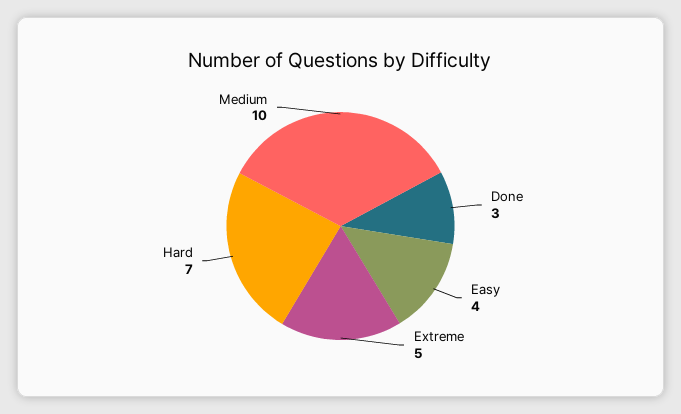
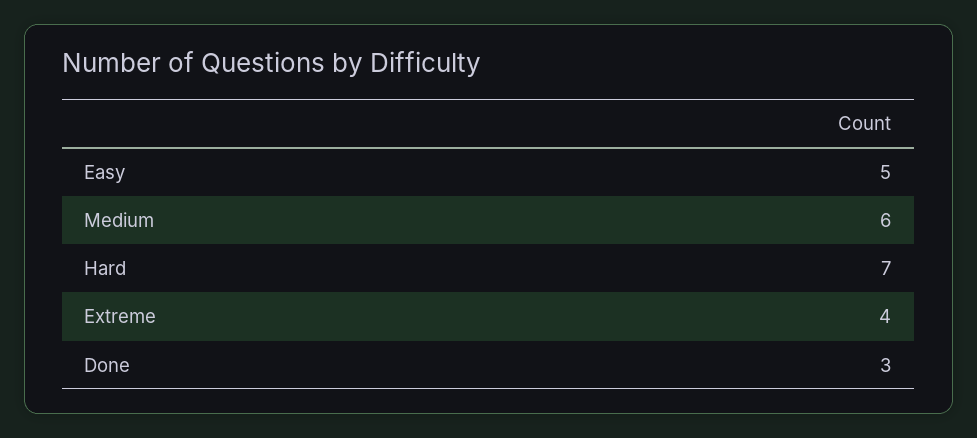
Easy: 4 -> 5
Extreme: 5 -> 4
Medium: 10 -> 6

